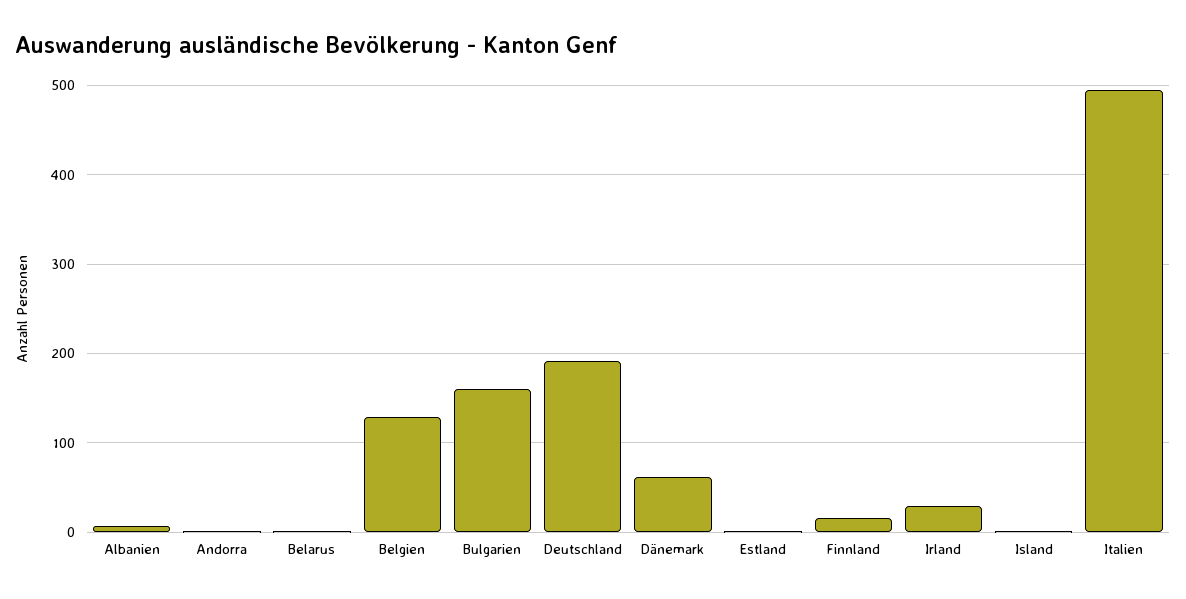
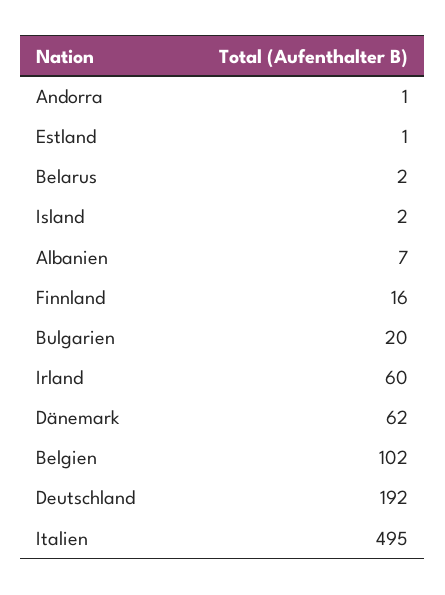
Belgien: 130 -> 102
Bulgarien: 160 -> 20
Irland: 30 -> 60

